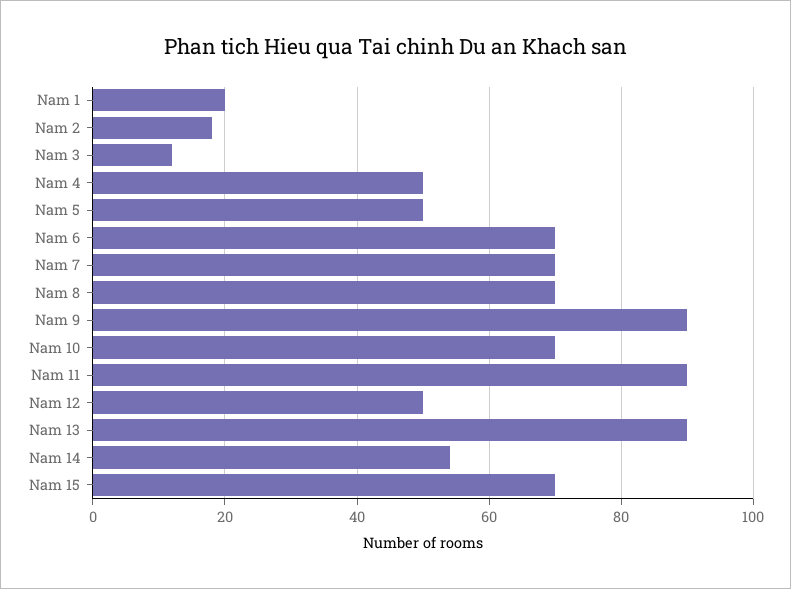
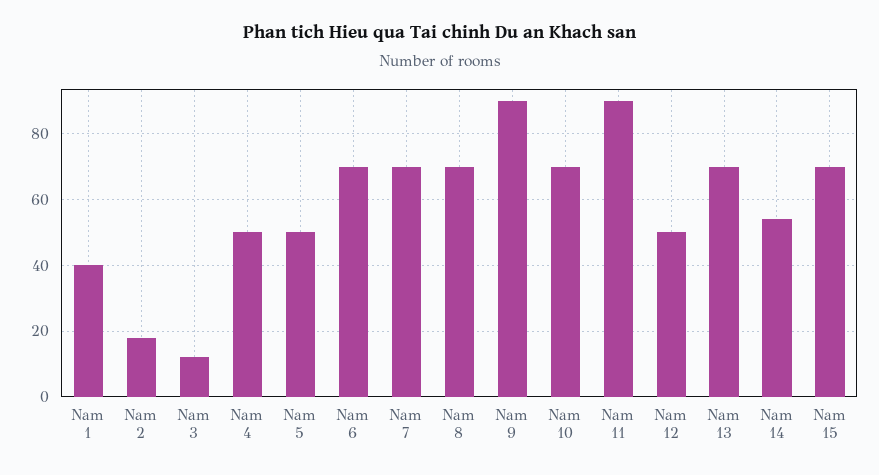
Nam 1: 20 -> 40
Nam 13: 90 -> 70

